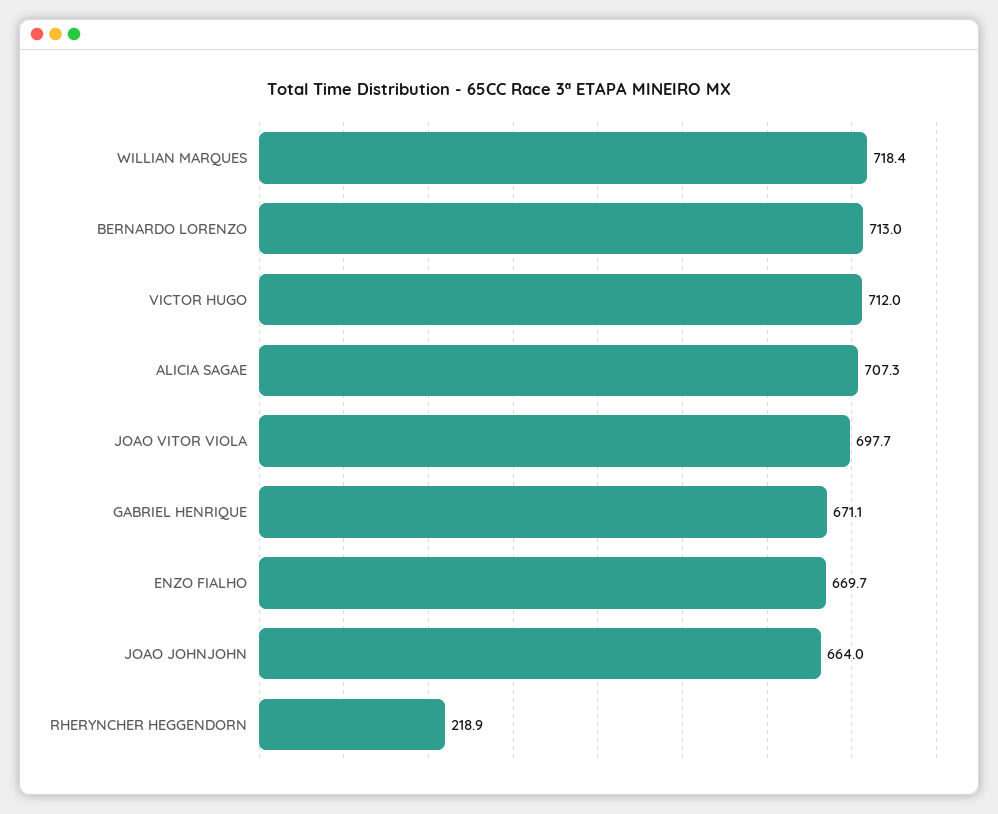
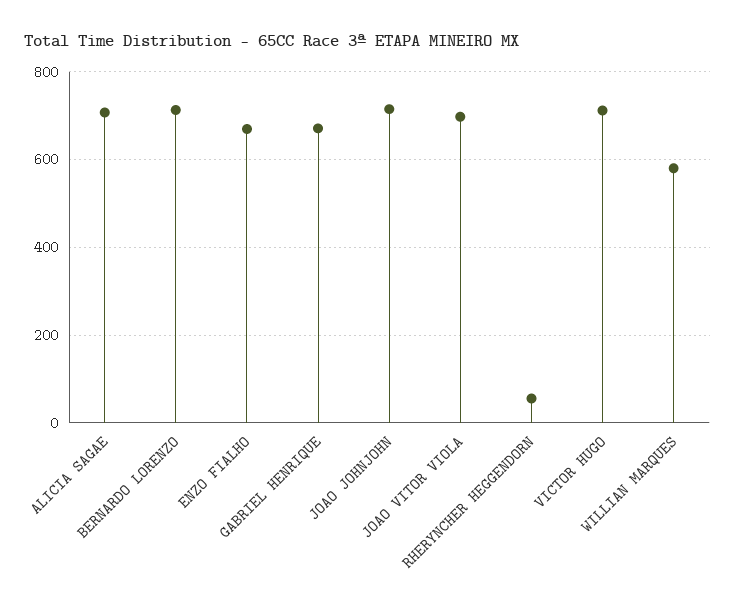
WILLIAN MARQUES: 718.4 -> 580
JOAO JOHNJOHN: 664 -> 720
RHERYNCHER HEGGENDORN: 218.9 -> 60

